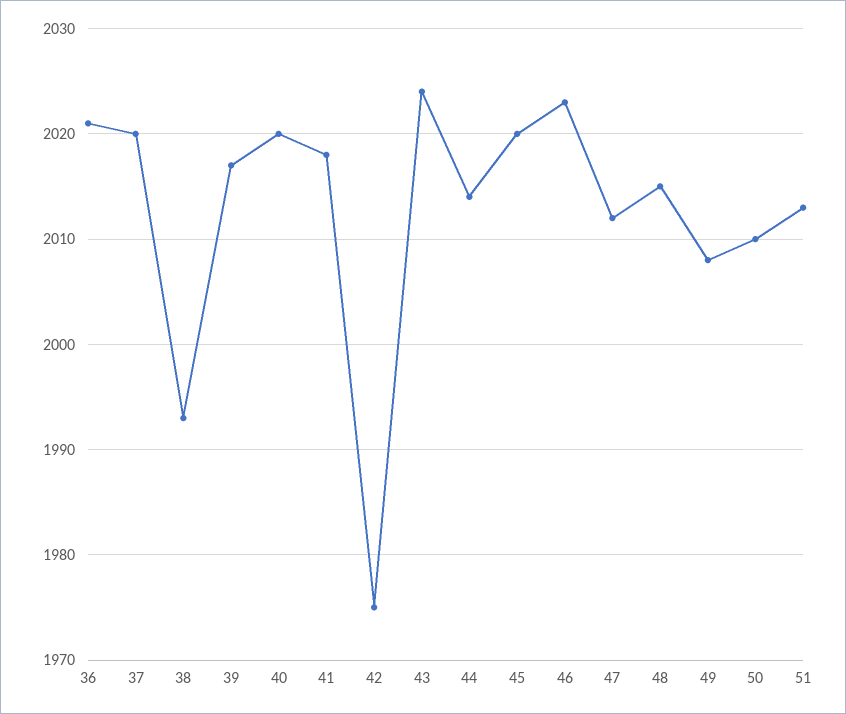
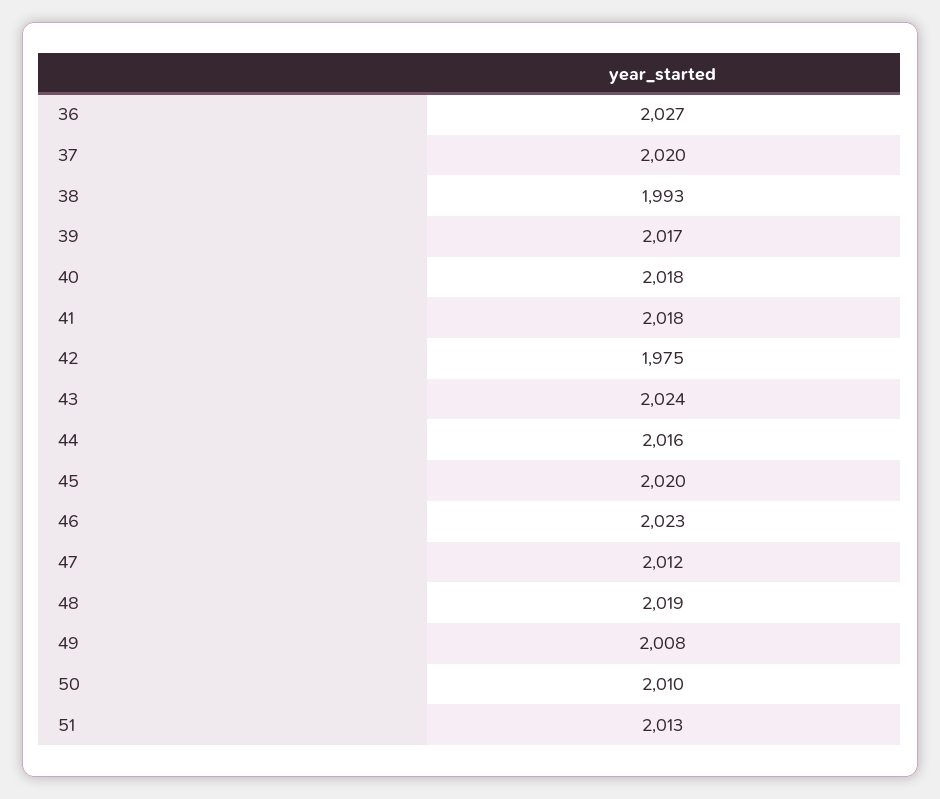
36: 2021 -> 2027
40: 2020 -> 2018
44: 2014 -> 2016
48: 2015 -> 2019

